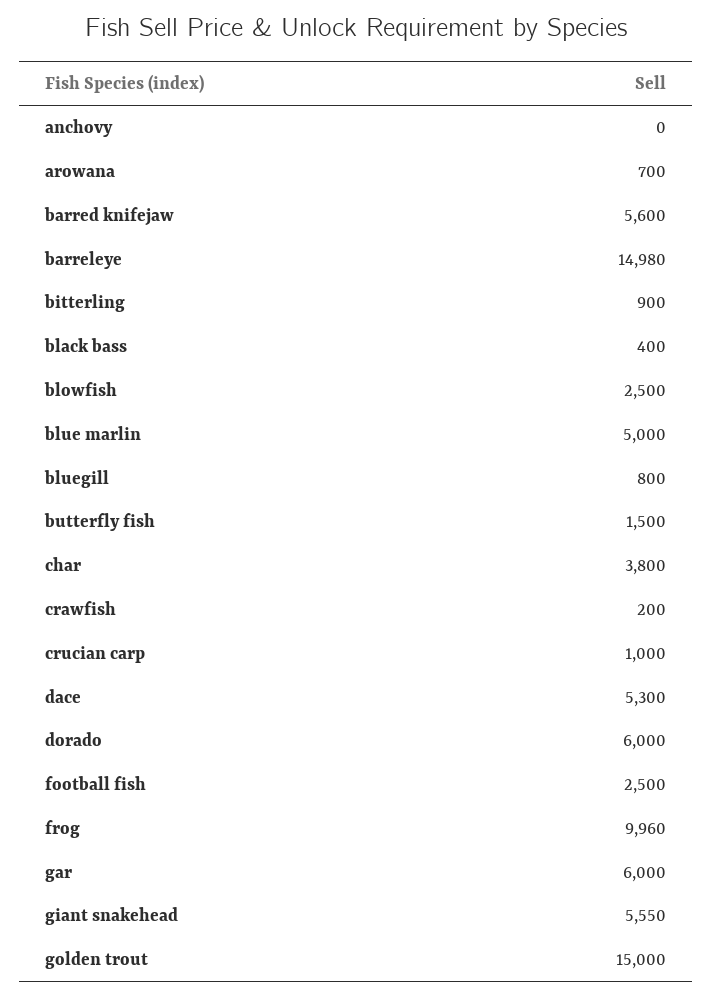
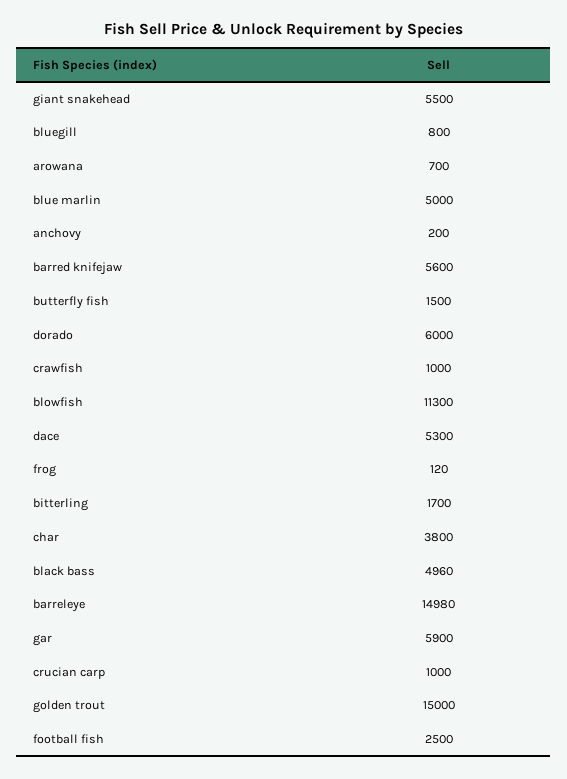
anchovy: 0 -> 200
bitterling: 900 -> 1700
black bass: 400 -> 4960
blowfish: 2500 -> 11300
crawfish: 200 -> 1000
frog: 9960 -> 120
gar: 6000 -> 5900
giant snakehead: 5550 -> 5500

